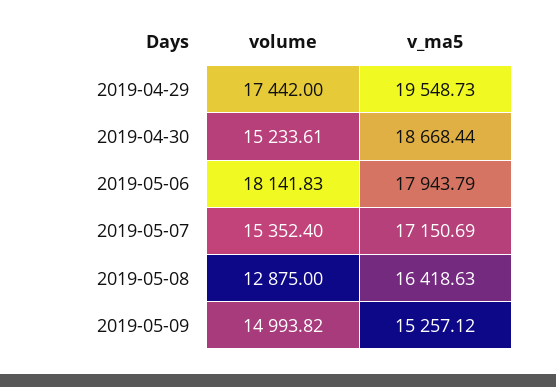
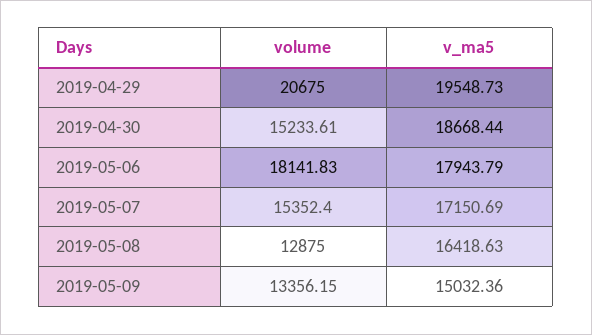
volume, 2019-04-29: 17442 -> 20675
volume, 2019-05-09: 14993.82 -> 13356.15
v_ma5, 2019-05-09: 15257.12 -> 15032.36

